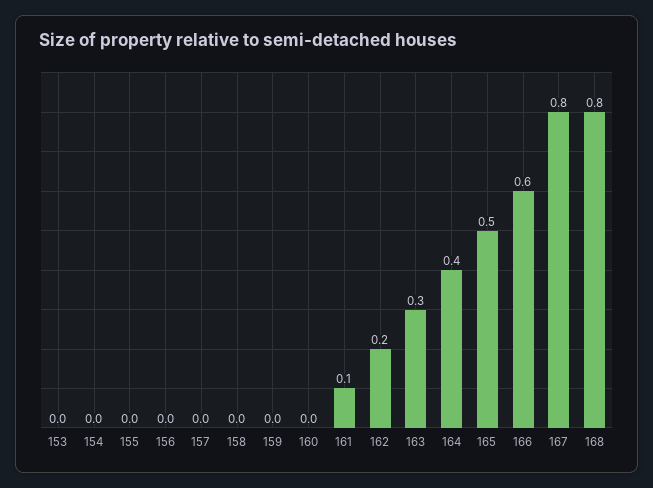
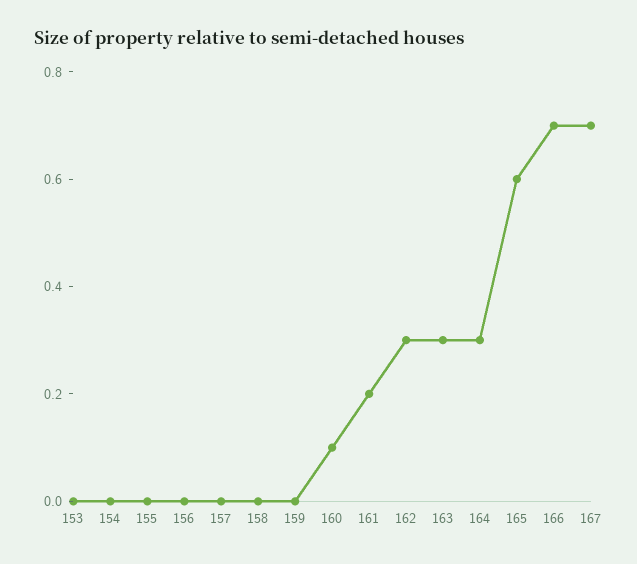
160: 0 -> 0.1
161: 0.1 -> 0.2
162: 0.2 -> 0.3
164: 0.4 -> 0.3
165: 0.5 -> 0.6
166: 0.6 -> 0.7
167: 0.8 -> 0.7
168: 0.8 -> none

